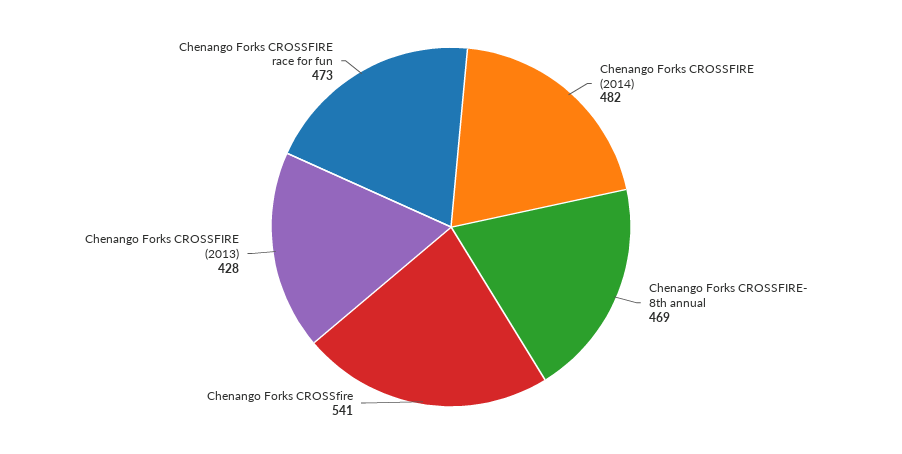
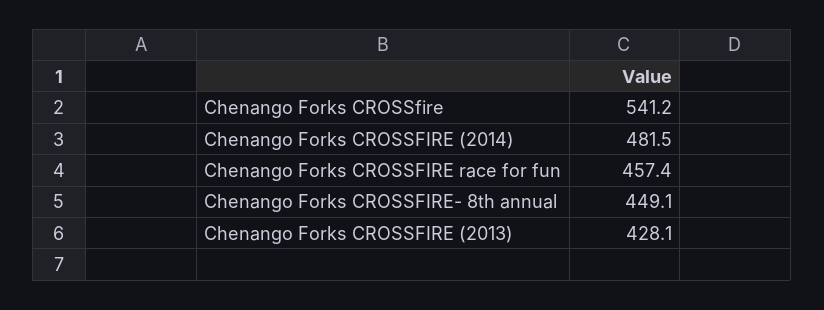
Chenango Forks CROSSFIRE- 8th annual: 469 -> 449.1
Chenango Forks CROSSFIRE race for fun: 473 -> 457.4

